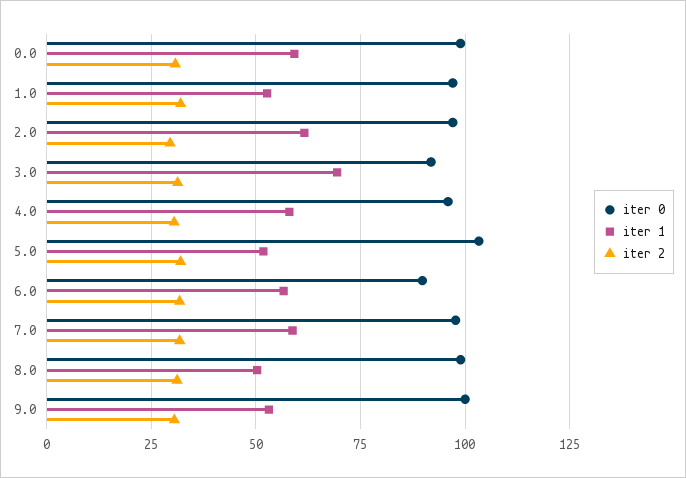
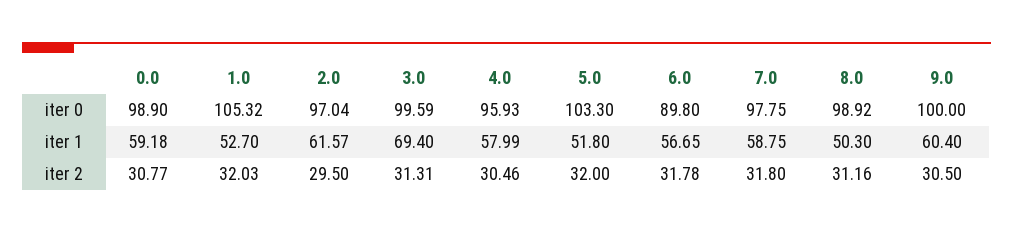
iter 0, 1.0: 97.5 -> 105.32
iter 0, 3.0: 92.5 -> 99.59
iter 1, 9.0: 52.5 -> 60.4

